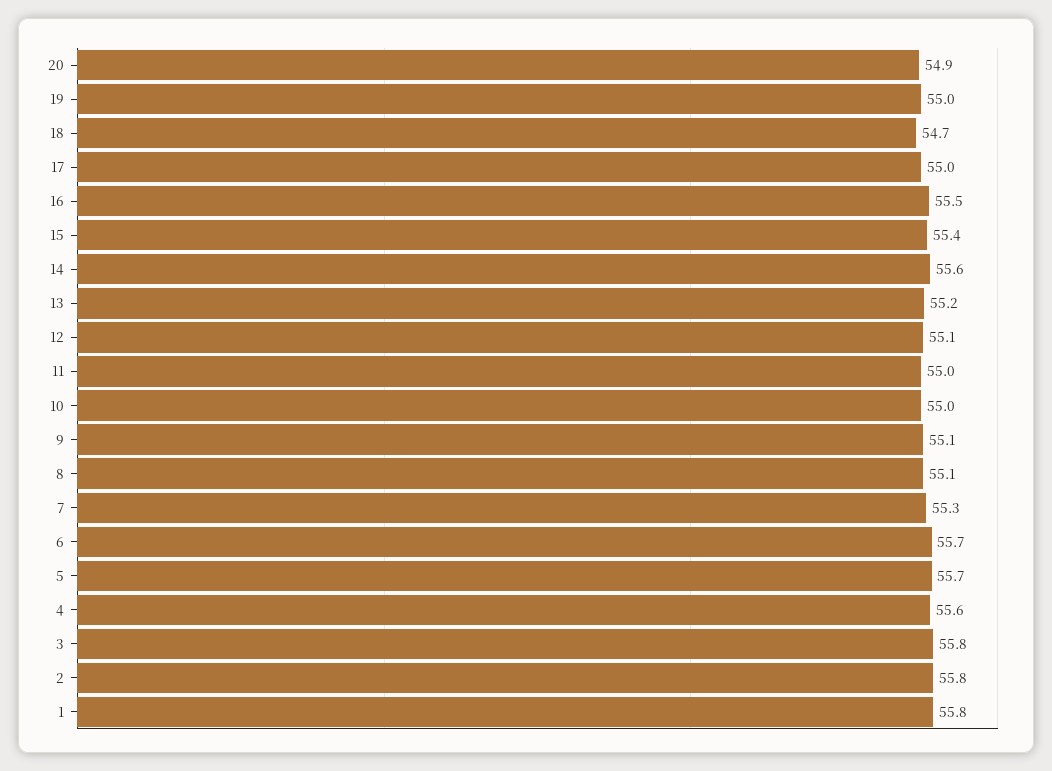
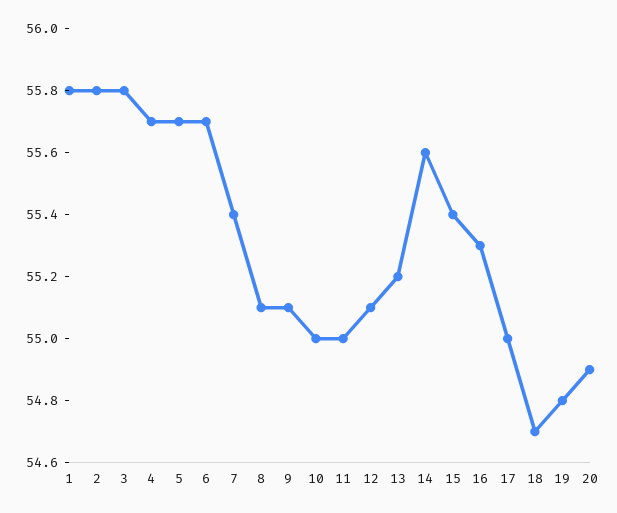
19: 55 -> 54.8
16: 55.5 -> 55.3
7: 55.3 -> 55.4
4: 55.6 -> 55.7

